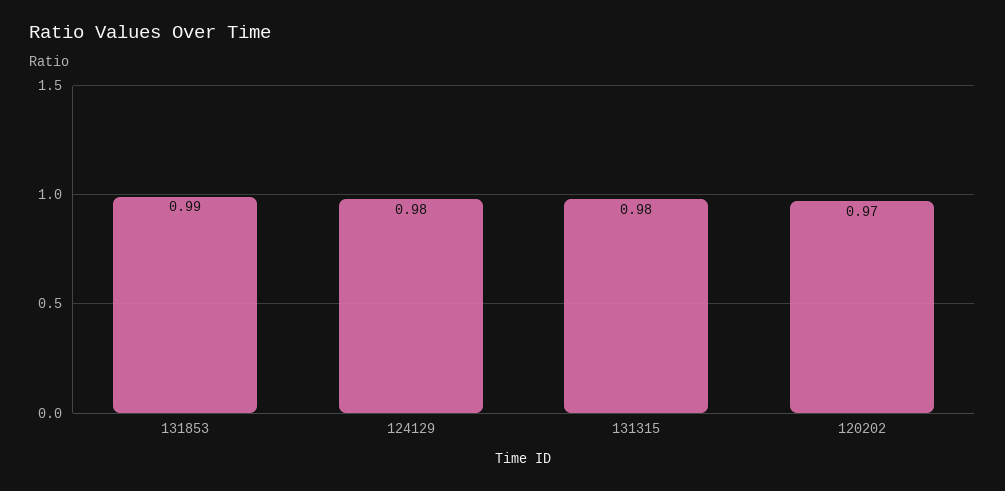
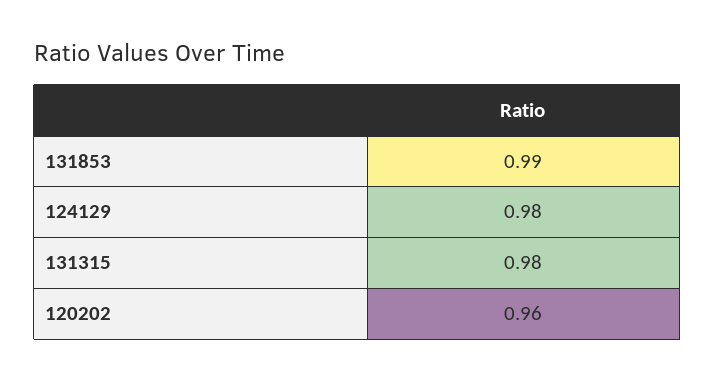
120202: 0.97 -> 0.96

